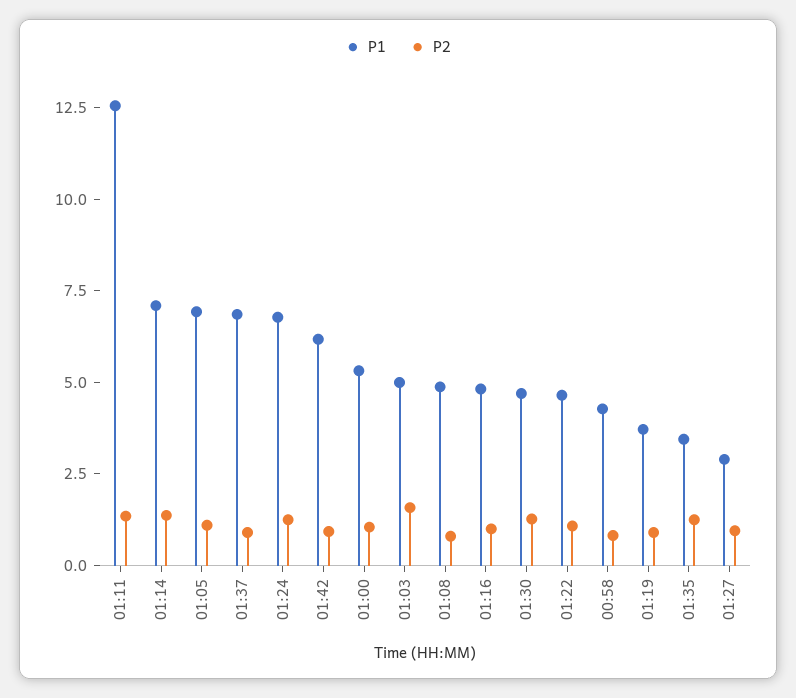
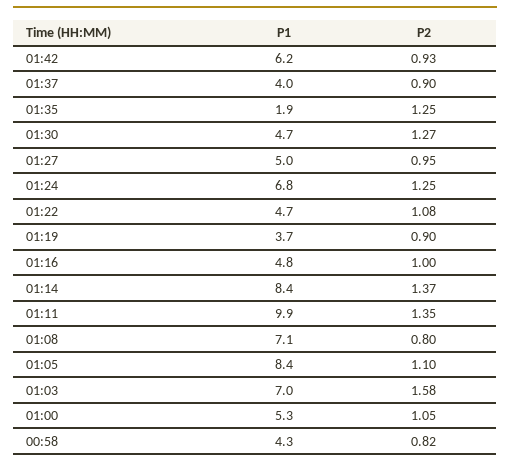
P1, 01:11: 12.5 -> 9.9
P1, 01:14: 7 -> 8.4
P1, 01:05: 7 -> 8.4
P1, 01:37: 7 -> 4
P1, 01:03: 5 -> 7
P1, 01:08: 5 -> 7.1
P1, 01:35: 3.5 -> 1.9
P1, 01:27: 3 -> 5

